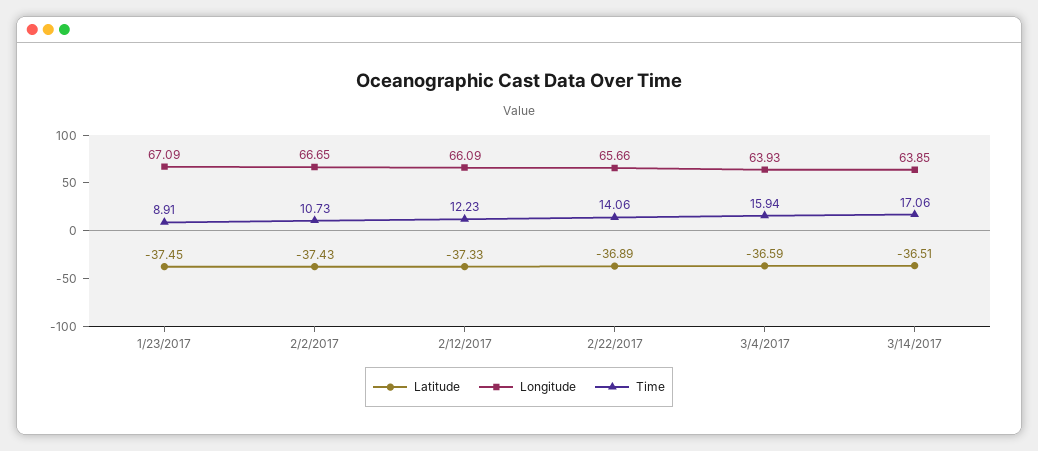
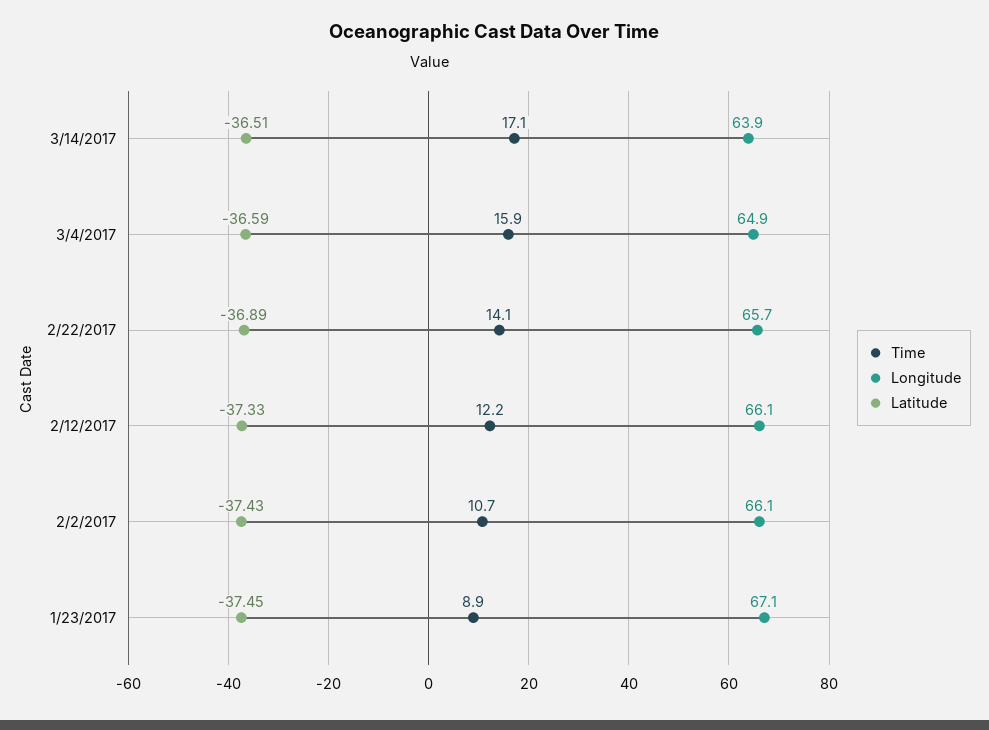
Longitude, 2/2/2017: 66.65 -> 66.1
Longitude, 3/4/2017: 63.93 -> 64.9

